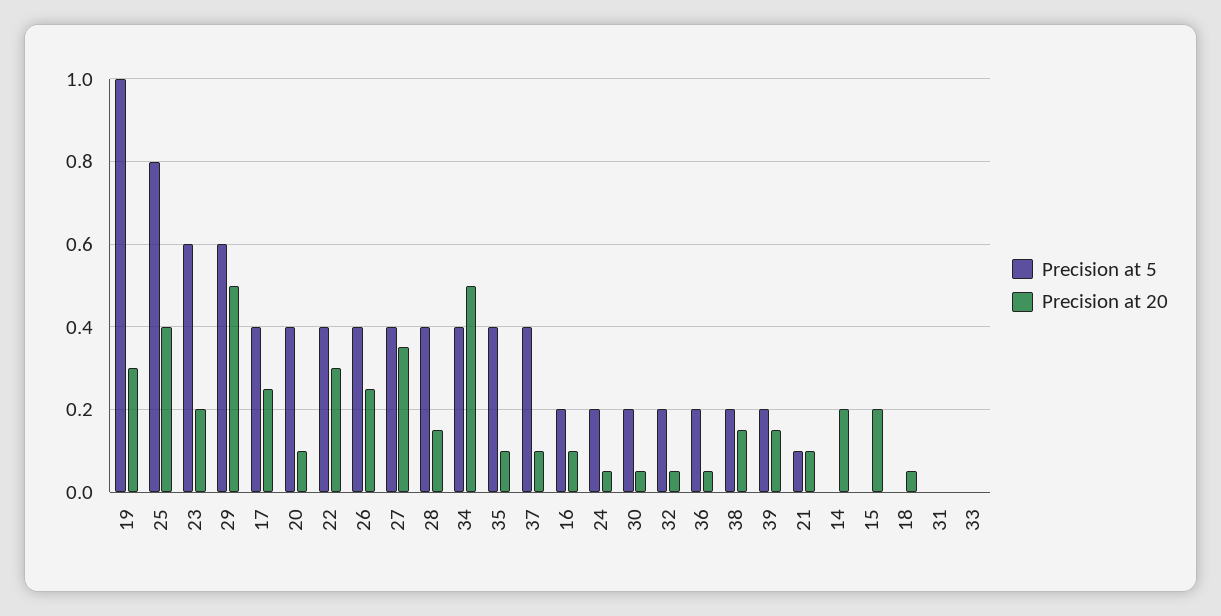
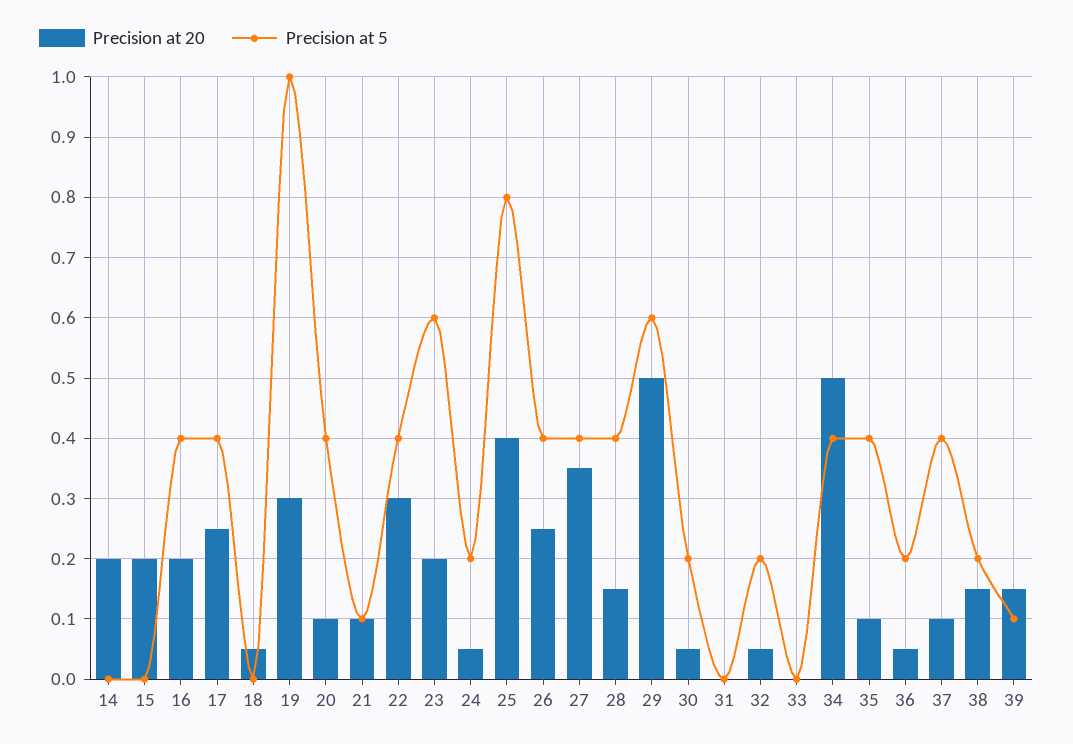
Precision at 5, 16: 0.2 -> 0.4
Precision at 20, 16: 0.1 -> 0.2
Precision at 5, 39: 0.2 -> 0.1

